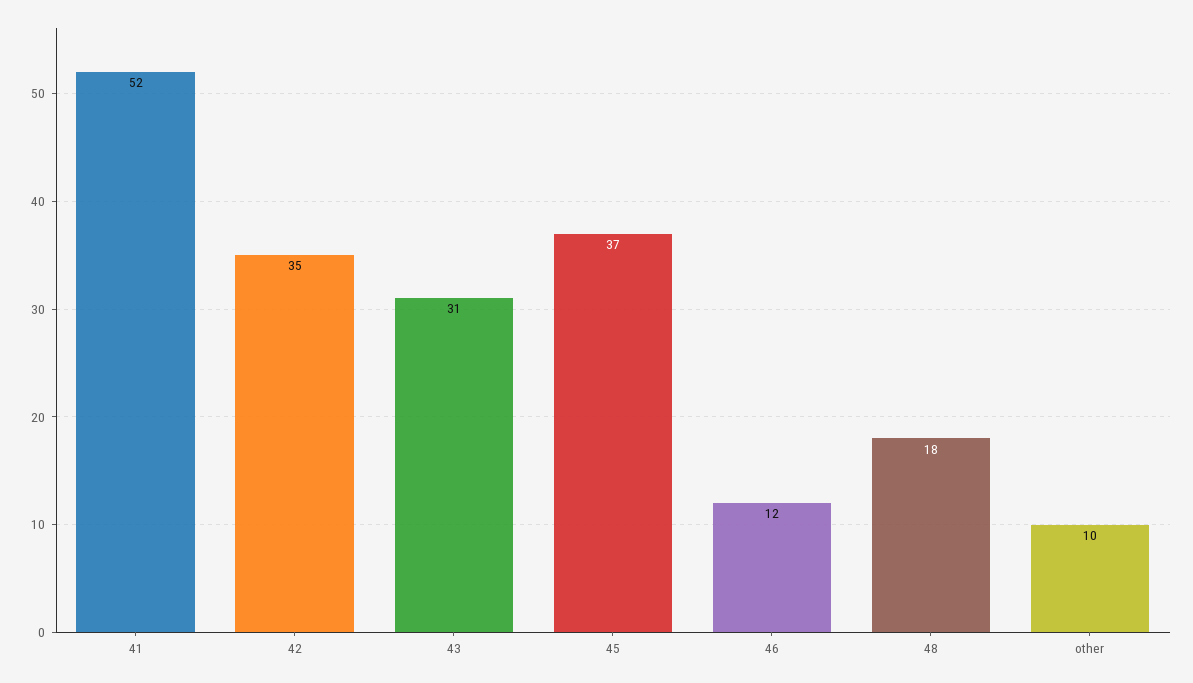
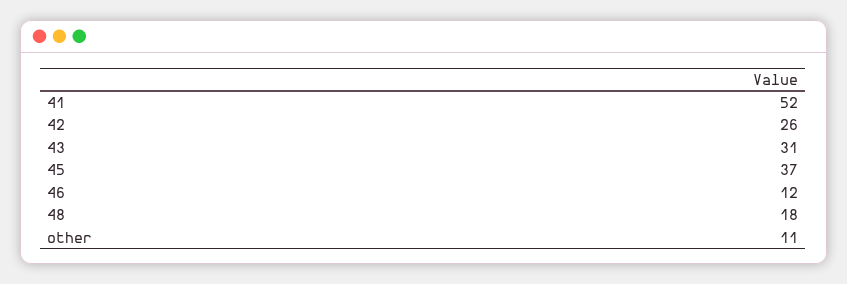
42: 35 -> 26
other: 10 -> 11

